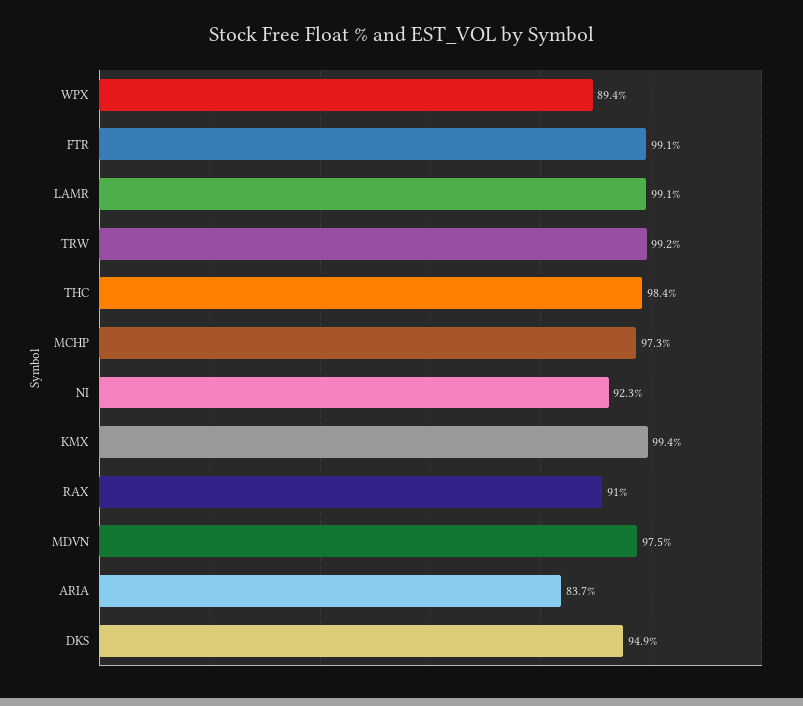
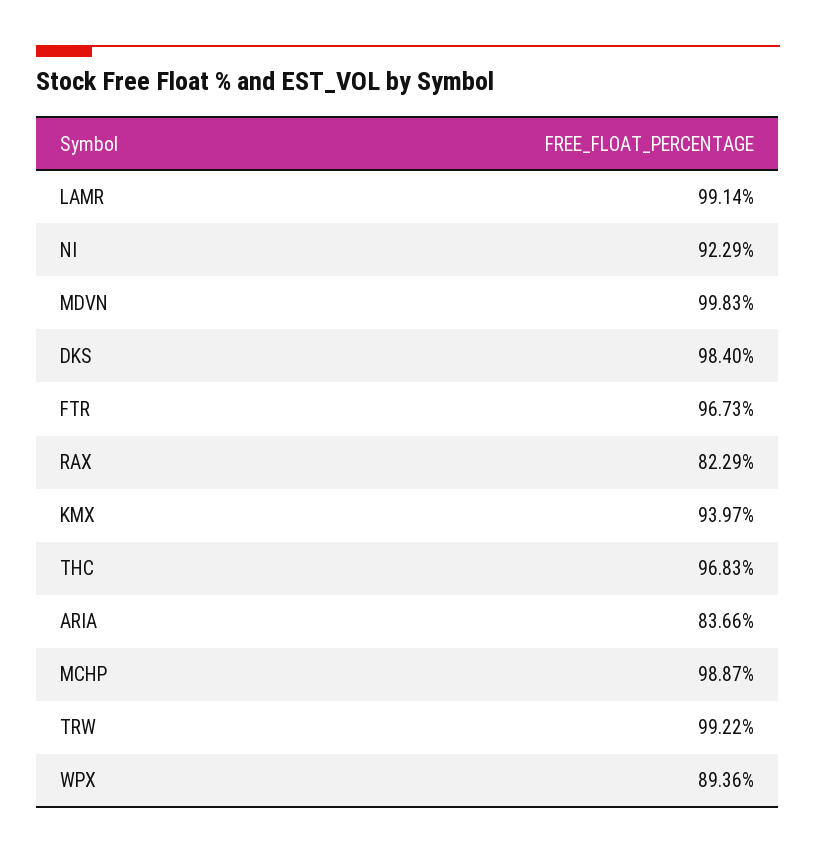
FTR: 99.1 -> 96.73
THC: 98.4 -> 96.83
MCHP: 97.3 -> 98.87
KMX: 99.4 -> 93.97
RAX: 91 -> 82.29
MDVN: 97.5 -> 99.83
DKS: 94.9 -> 98.4

